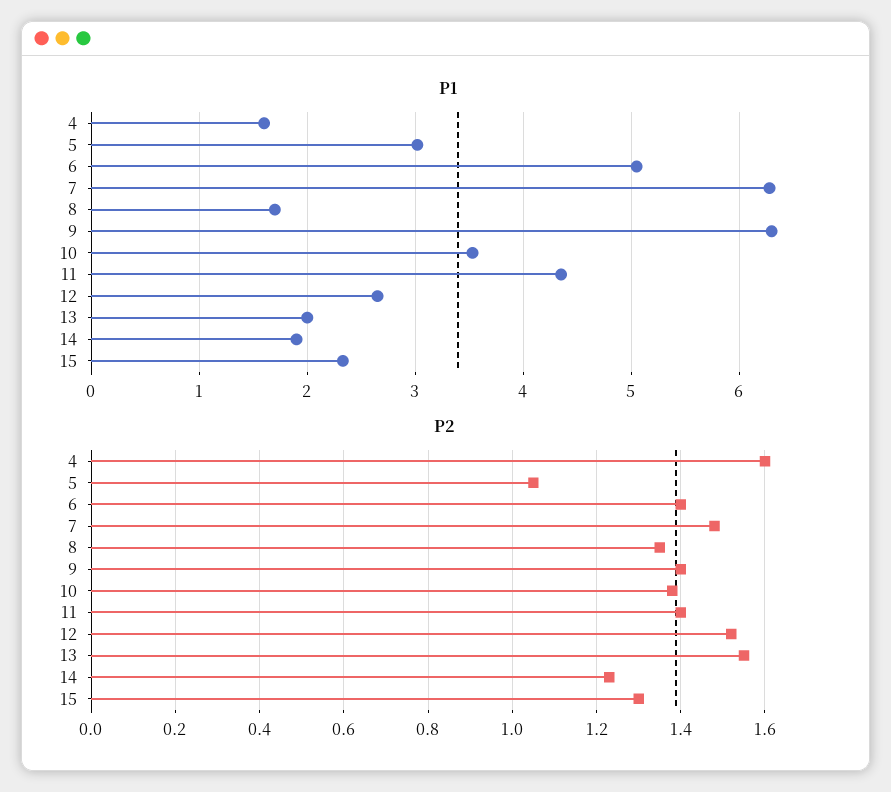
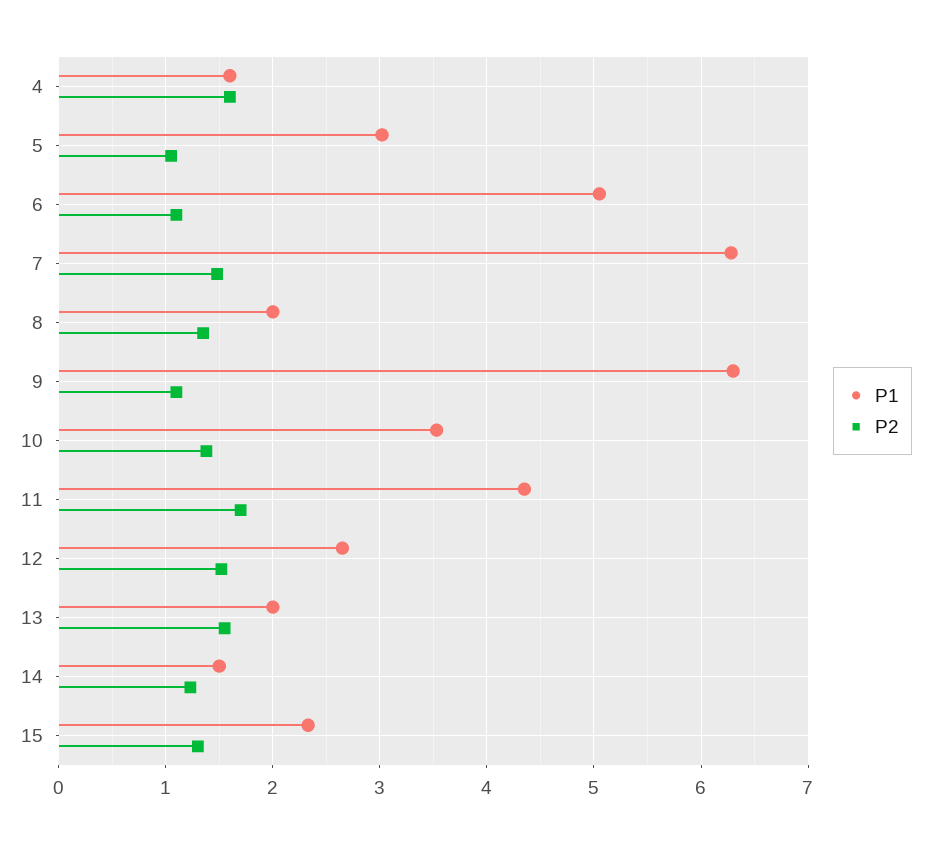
P1, 8: 1.7 -> 2
P1, 14: 1.9 -> 1.5
P2, 6: 1.4 -> 1.1
P2, 9: 1.4 -> 1.1
P2, 11: 1.4 -> 1.7

